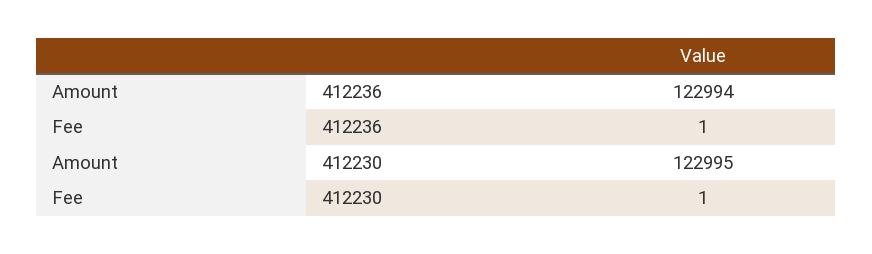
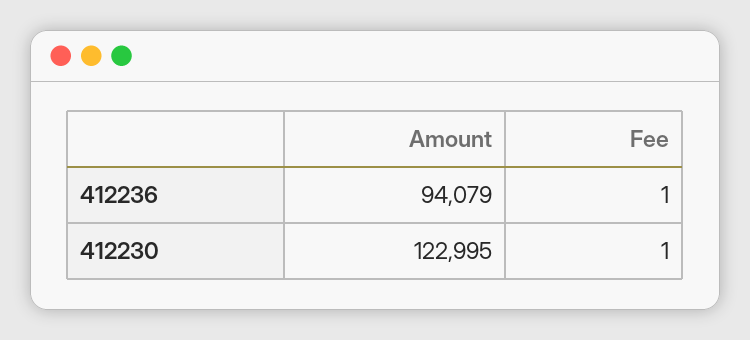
Amount, 412236: 122994 -> 94079

